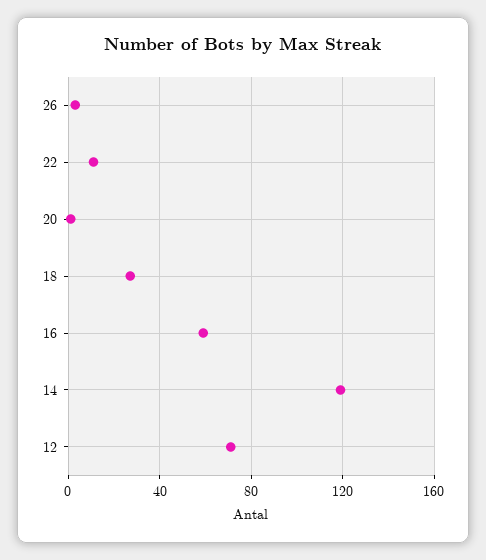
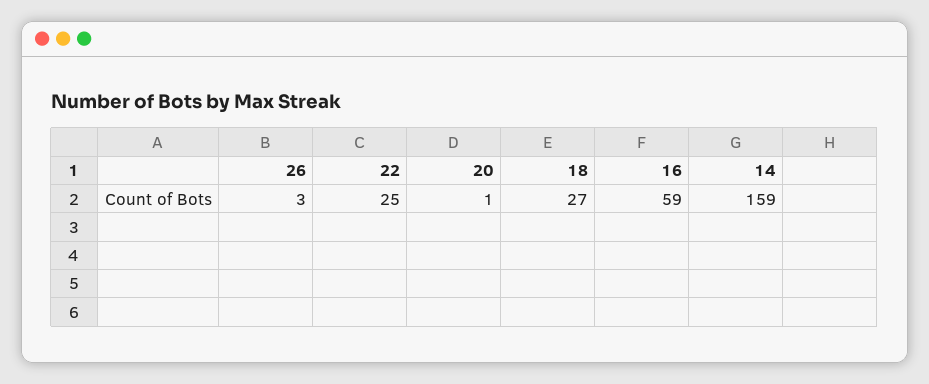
22: 10 -> 25
14: 120 -> 159
12: 70 -> none

